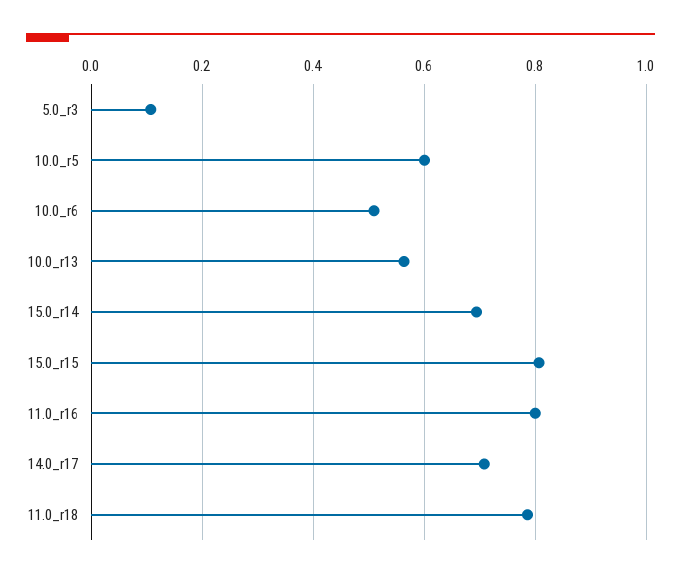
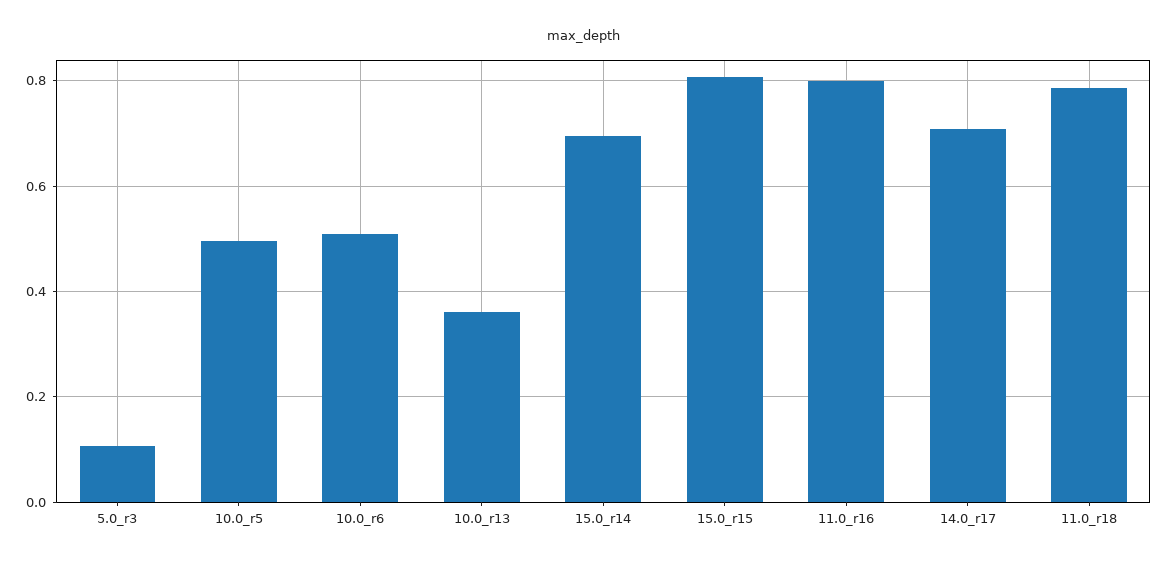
10.0_r5: 0.6 -> 0.5
10.0_r13: 0.56 -> 0.36

